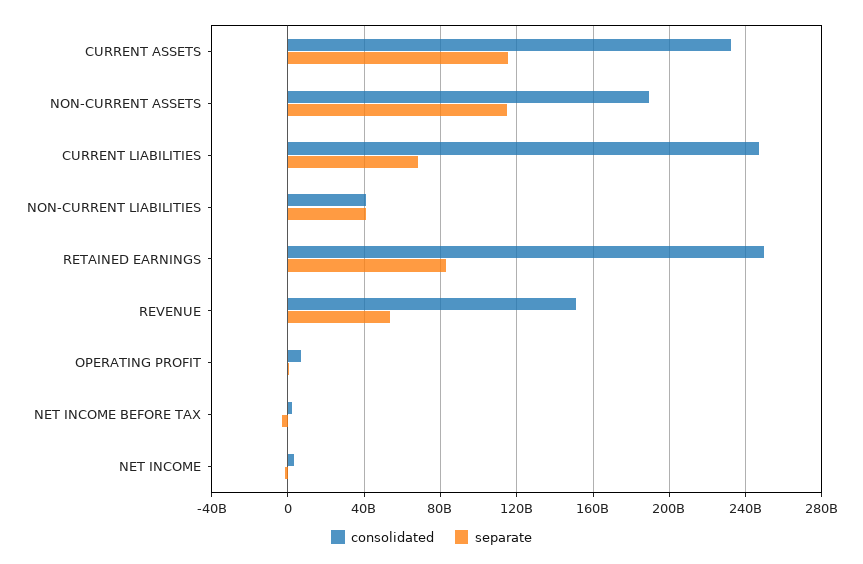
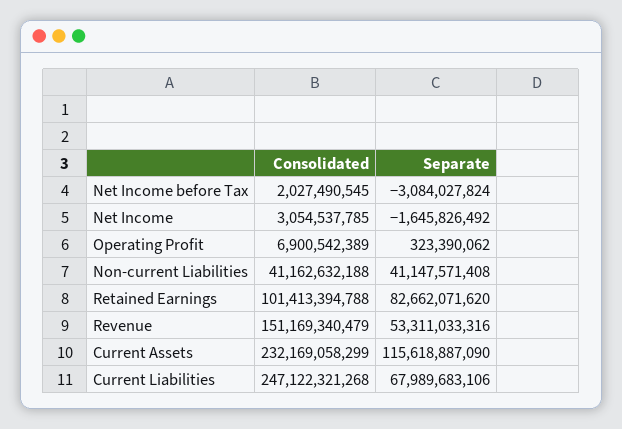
consolidated, NON-CURRENT ASSETS: 190000000000 -> none
separate, NON-CURRENT ASSETS: 115000000000 -> none
consolidated, RETAINED EARNINGS: 250000000000 -> 101413394788

